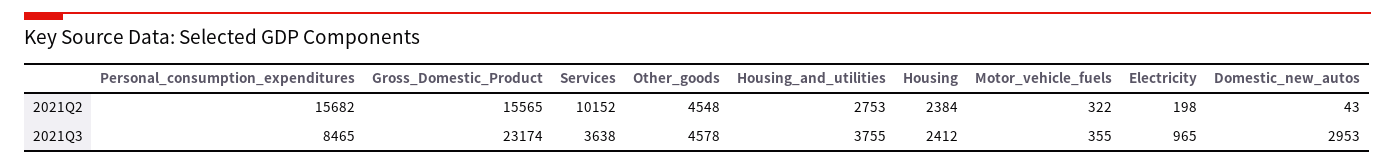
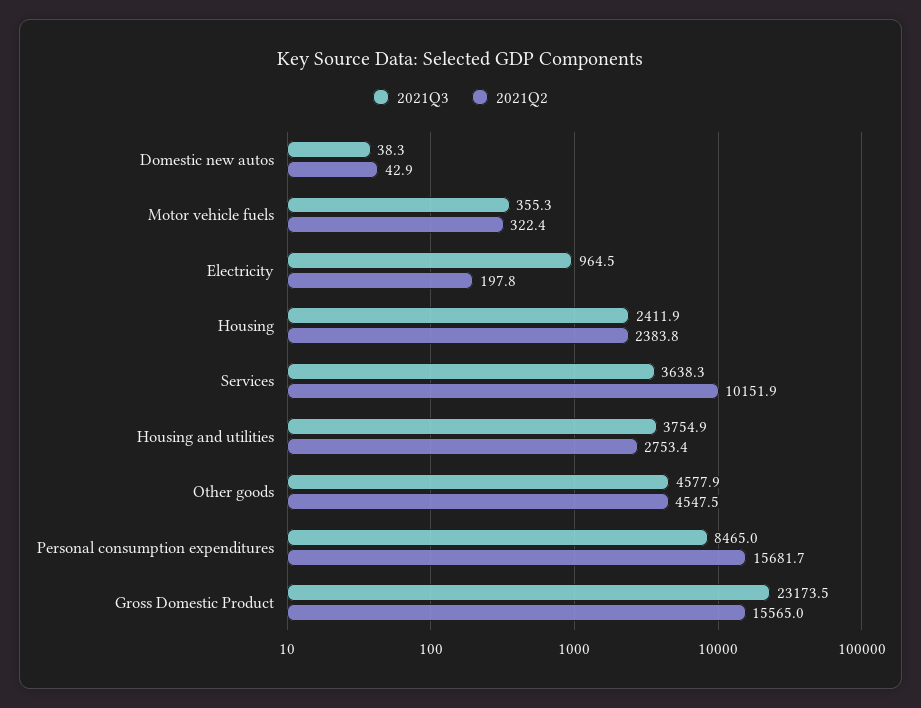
2021Q3, Domestic_new_autos: 2953 -> 38.3

